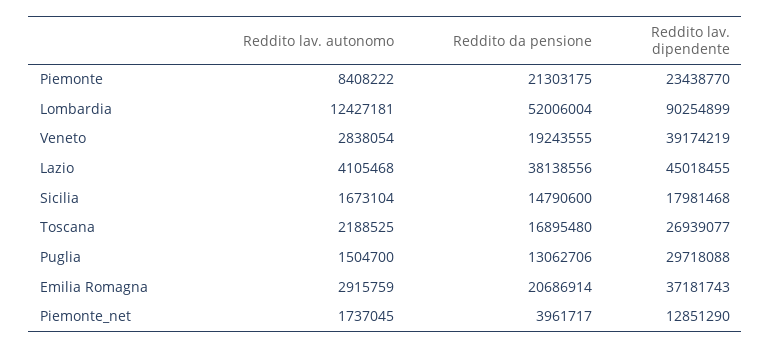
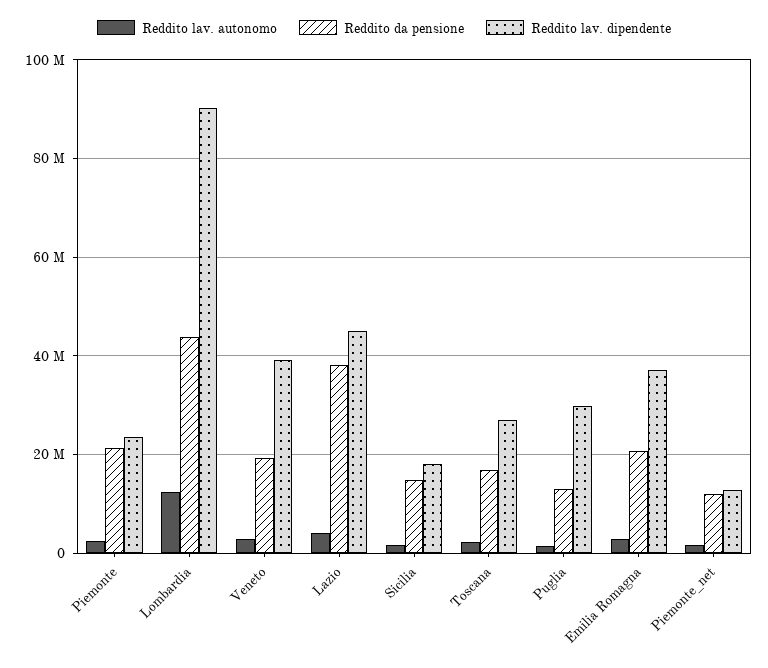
Reddito lav. autonomo, Piemonte: 8408222 -> 2000000
Reddito da pensione, Lombardia: 52006004 -> 44000000
Reddito da pensione, Piemonte_net: 3961717 -> 12000000

